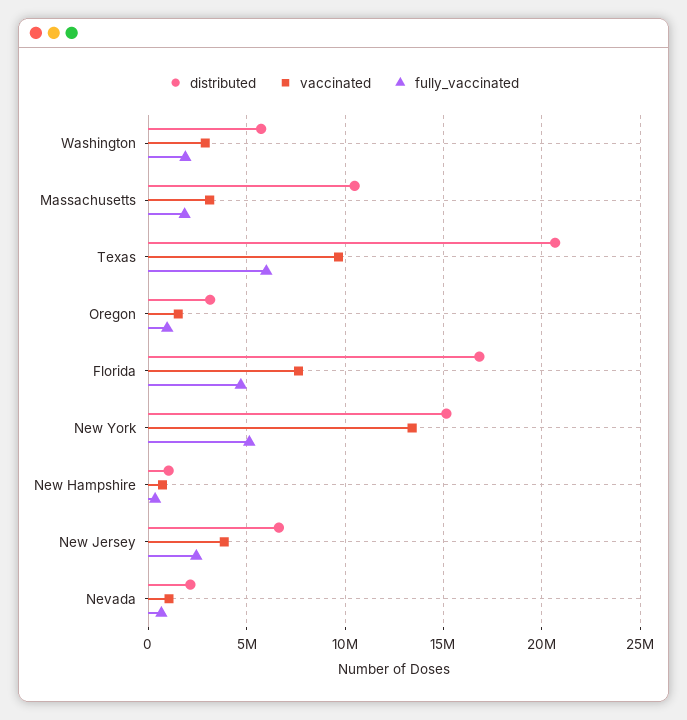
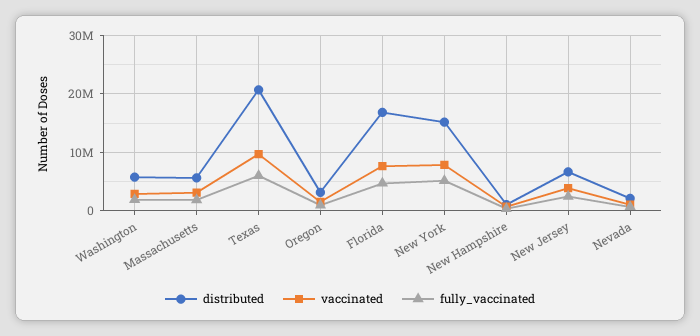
distributed, Massachusetts: 10500000 -> 6000000
vaccinated, New York: 13500000 -> 8000000

